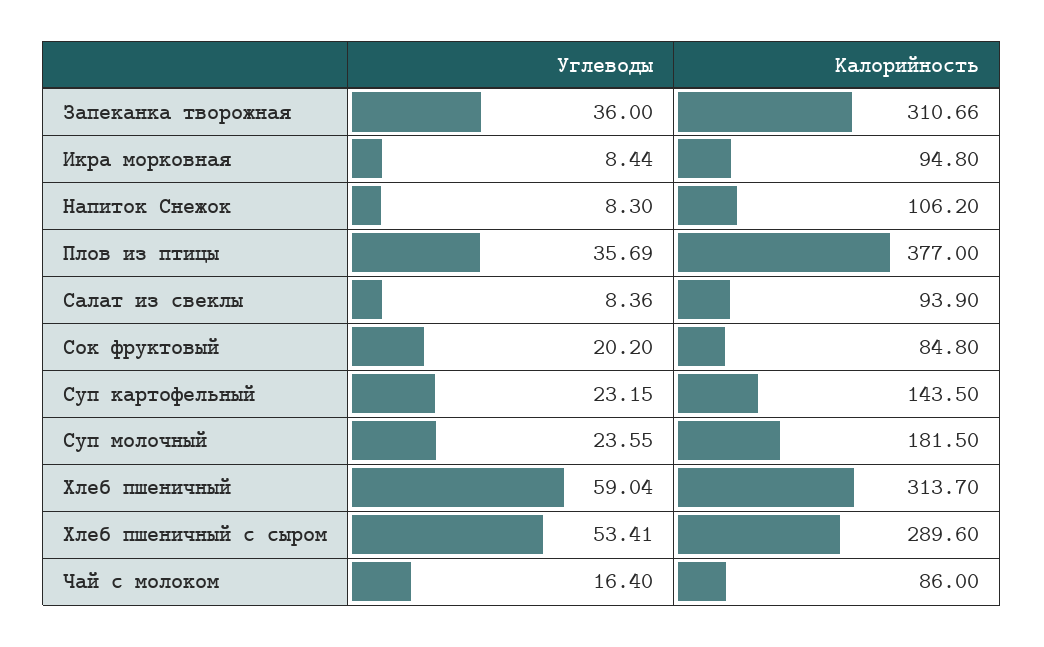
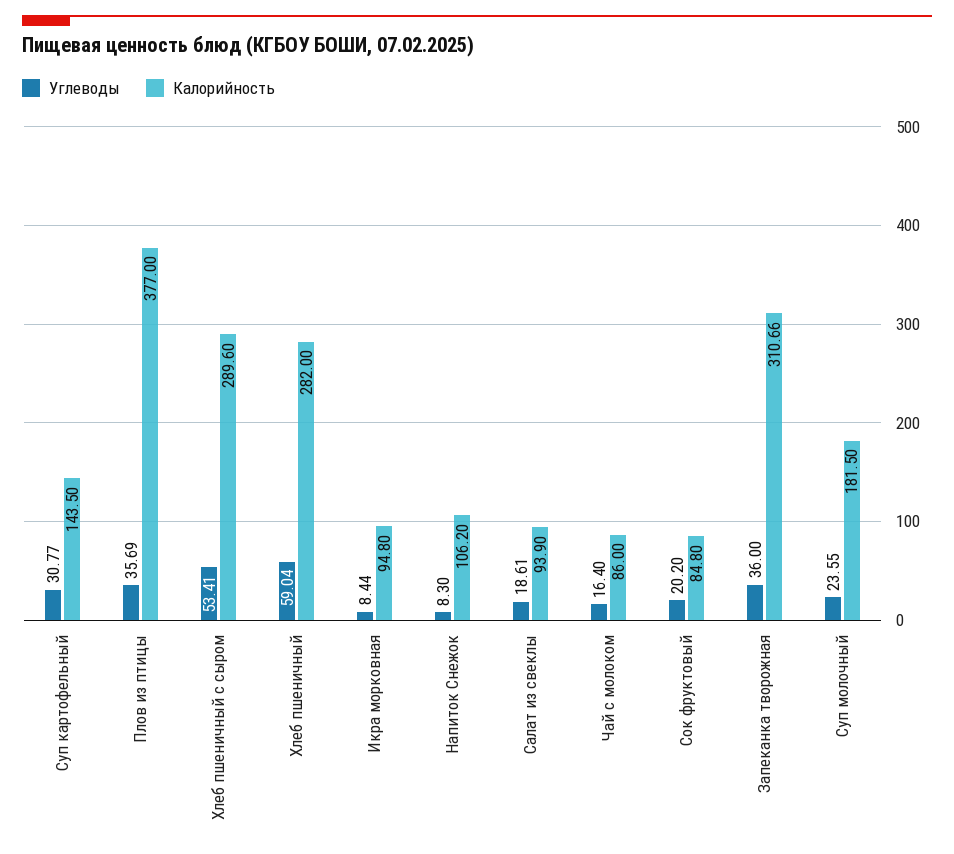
Углеводы, Салат из свеклы: 8.36 -> 18.61
Углеводы, Суп картофельный: 23.15 -> 30.77
Калорийность, Хлеб пшеничный: 313.7 -> 282

